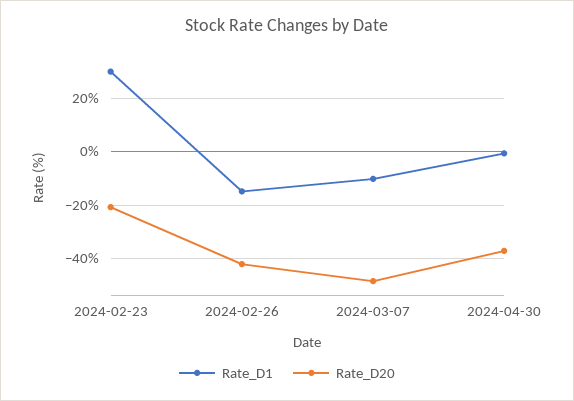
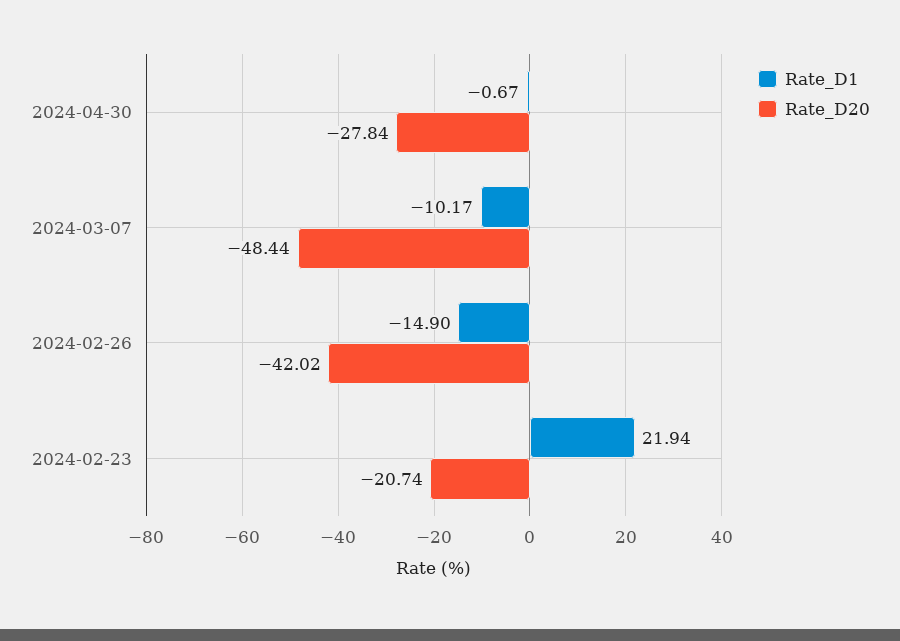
Rate_D1, 2024-02-23: 30 -> 21.94
Rate_D20, 2024-04-30: -37.5 -> -27.84

